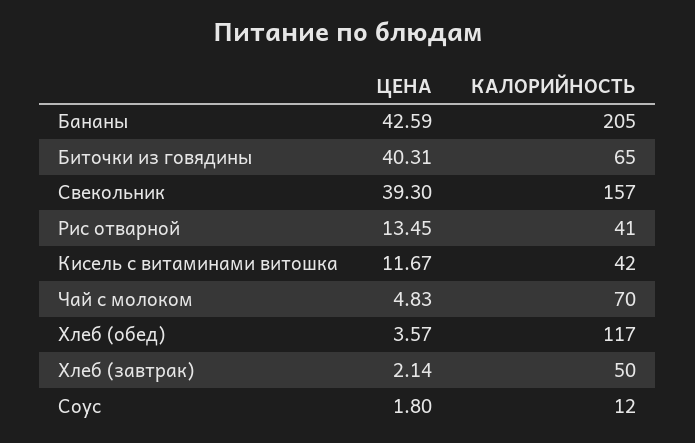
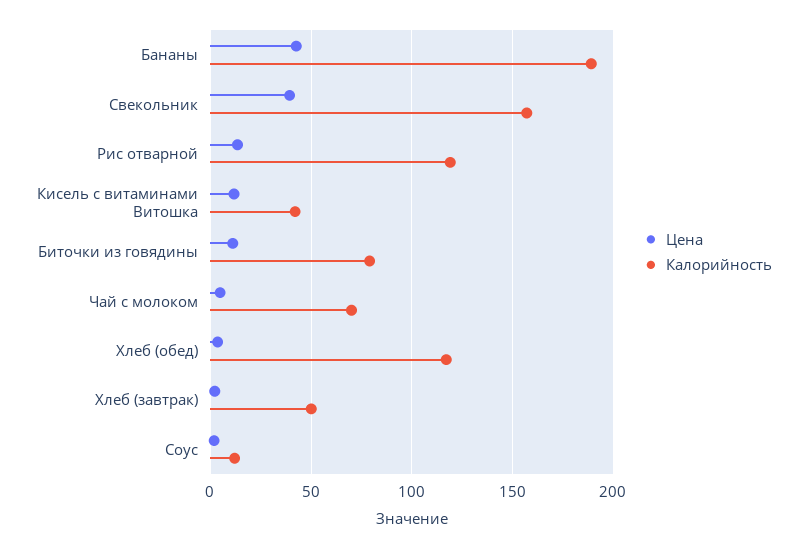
КАЛОРИЙНОСТЬ, Бананы: 205 -> 190
ЦЕНА, Биточки из говядины: 40.31 -> 10
КАЛОРИЙНОСТЬ, Биточки из говядины: 65 -> 80
КАЛОРИЙНОСТЬ, Рис отварной: 41 -> 120

